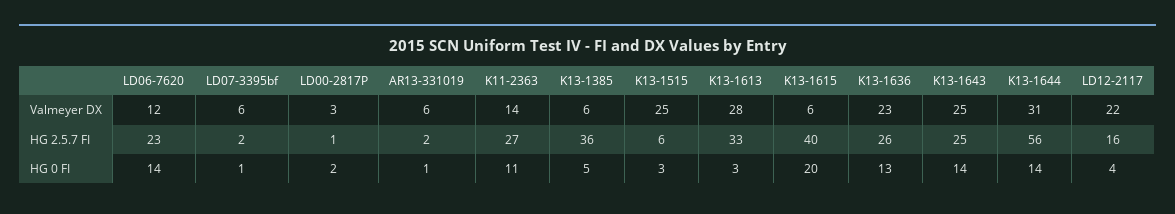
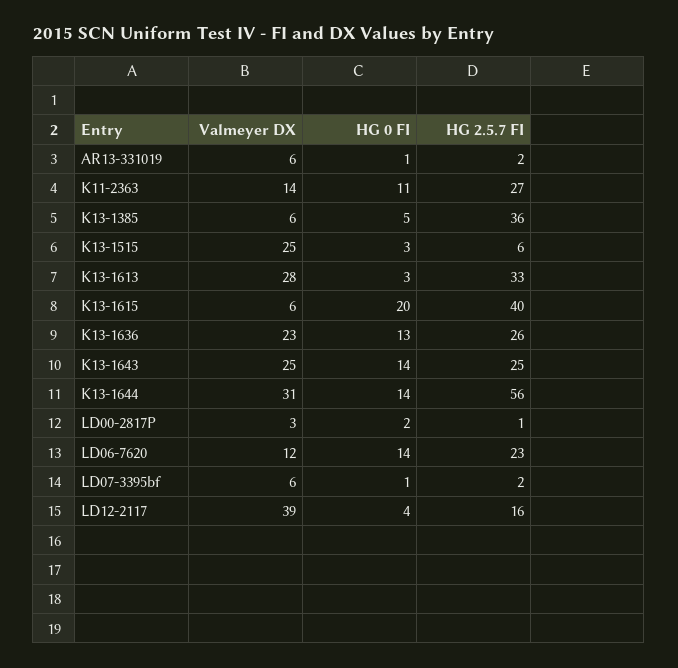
LD12-2117, Valmeyer DX: 22 -> 39

